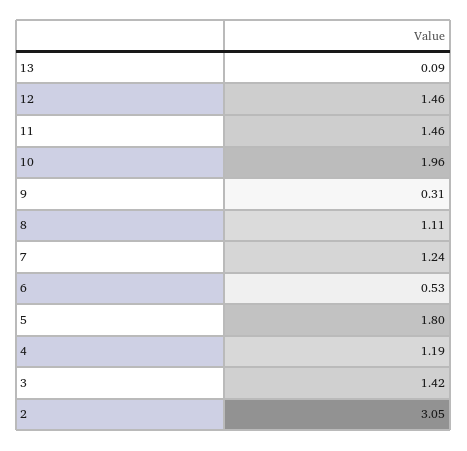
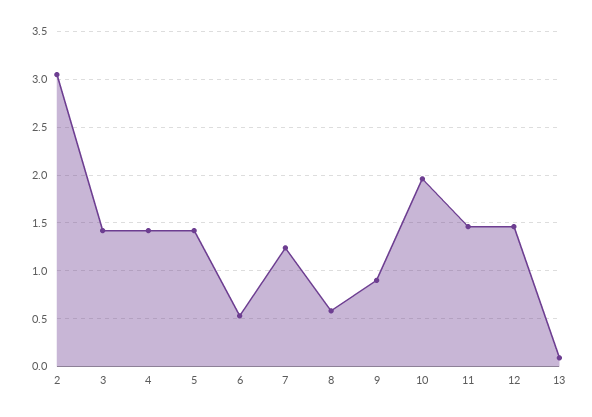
9: 0.31 -> 0.9
8: 1.11 -> 0.6
5: 1.8 -> 1.4
4: 1.19 -> 1.4

